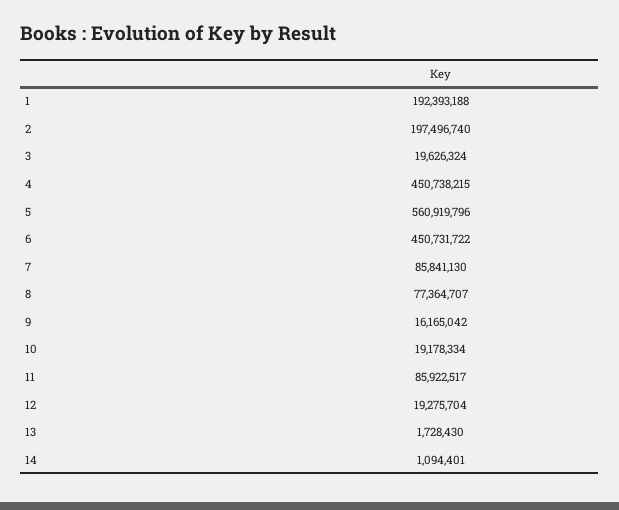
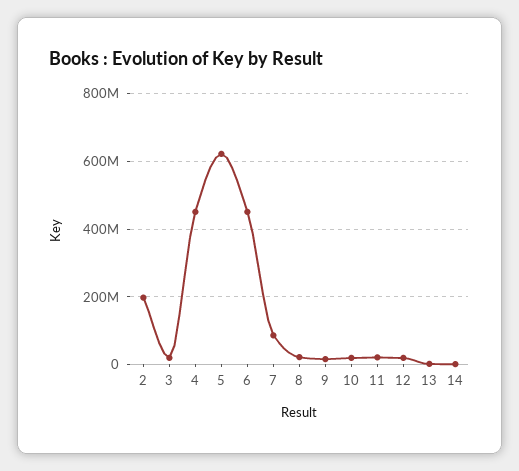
1: 192393188 -> none
5: 560919796 -> 620000000
8: 77364707 -> 20000000
11: 85922517 -> 20000000

